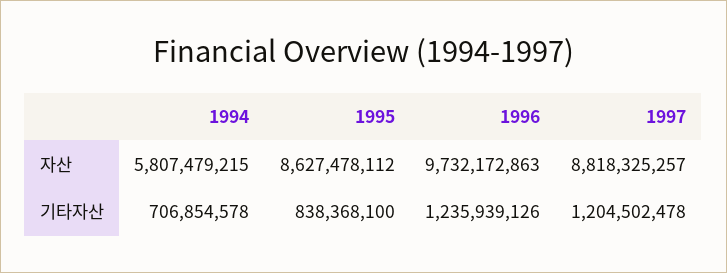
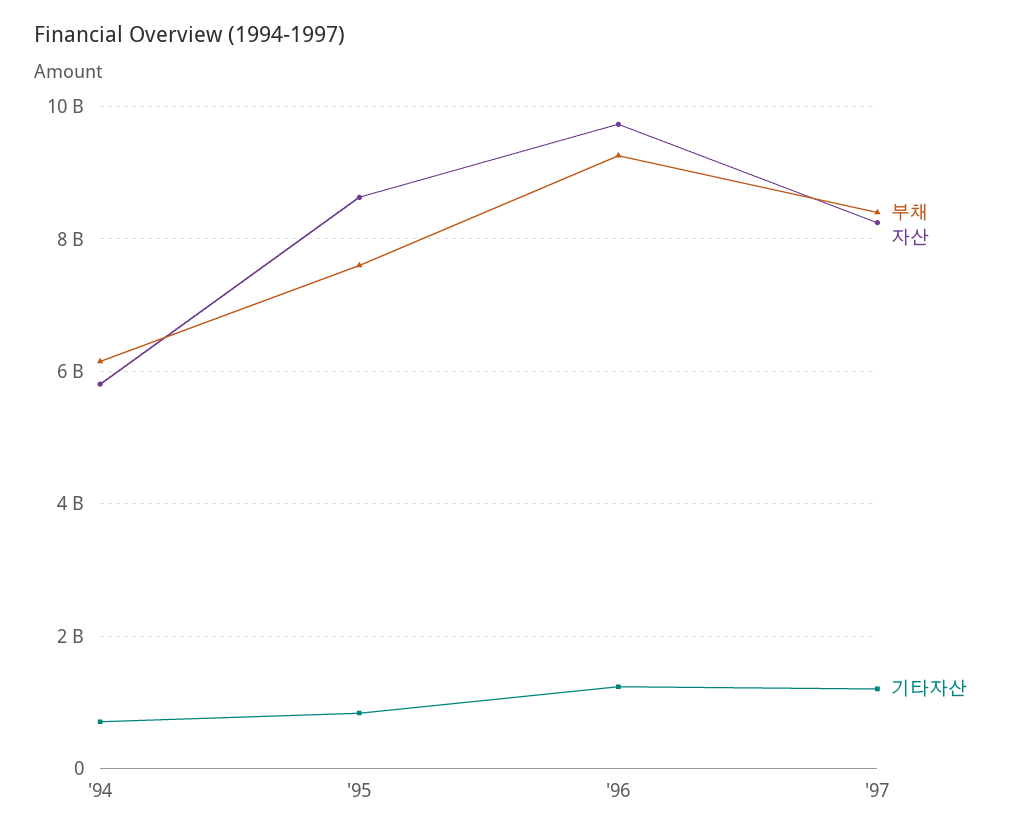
자산, 1997: 8818325257 -> 8200000000
부채, 1994: none -> 6200000000
부채, 1995: none -> 7600000000
부채, 1996: none -> 9200000000
부채, 1997: none -> 8400000000

